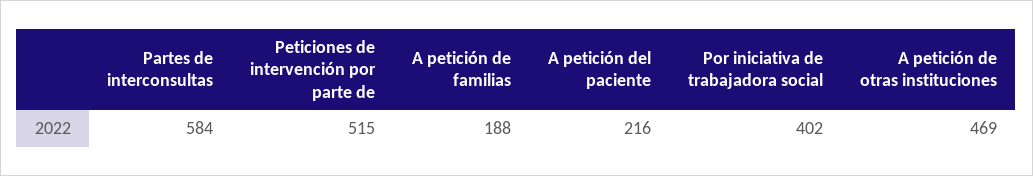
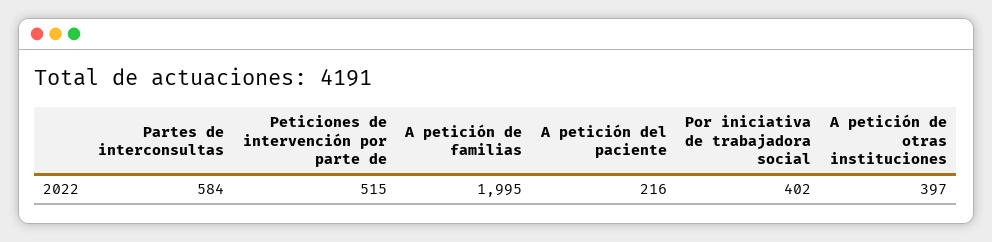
A petición de familias: 188 -> 1995
A petición de otras instituciones: 469 -> 397

